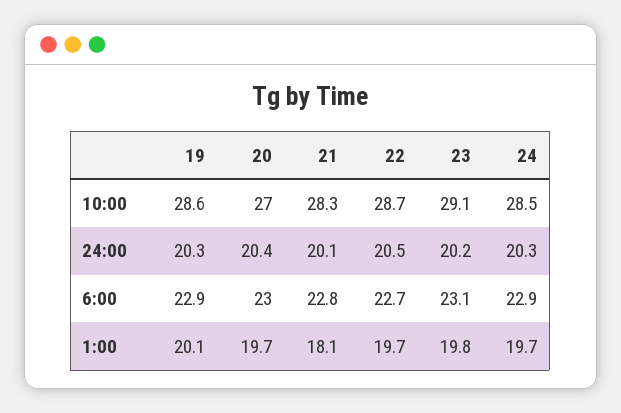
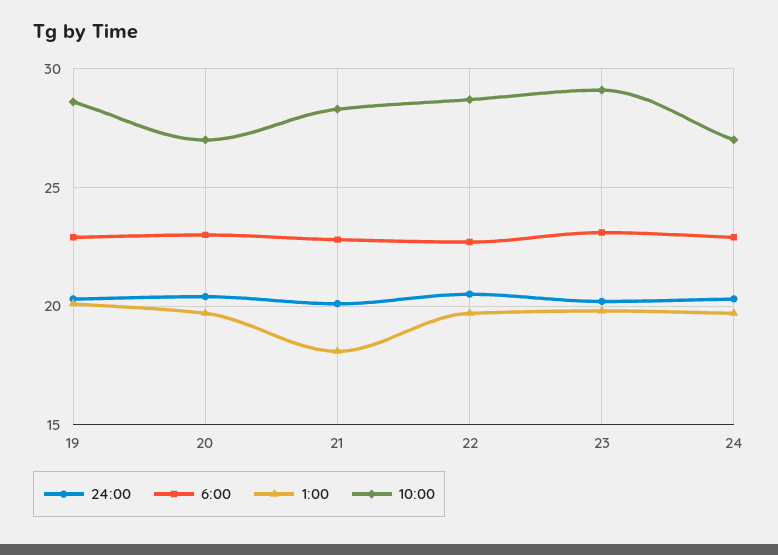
10:00, 24: 28.5 -> 27

